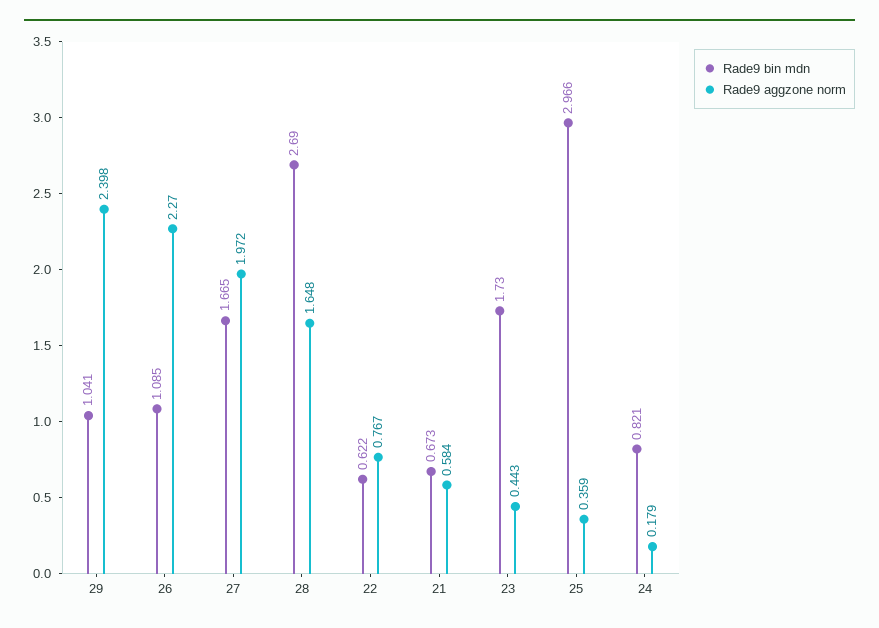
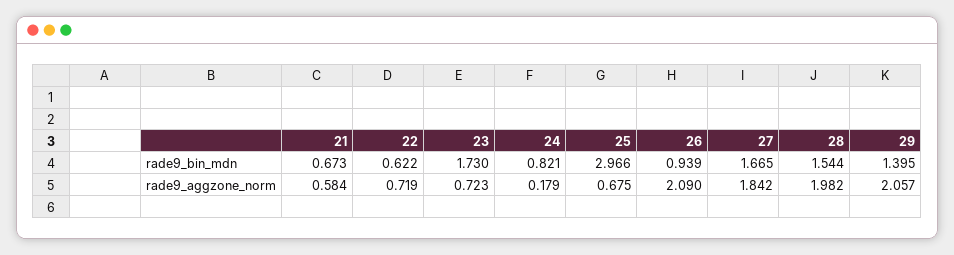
Rade9 bin mdn, 29: 1.041 -> 1.395
Rade9 aggzone norm, 29: 2.398 -> 2.057
Rade9 bin mdn, 26: 1.085 -> 0.939
Rade9 aggzone norm, 26: 2.27 -> 2.09
Rade9 aggzone norm, 27: 1.972 -> 1.842
Rade9 bin mdn, 28: 2.69 -> 1.544
Rade9 aggzone norm, 28: 1.648 -> 1.982
Rade9 aggzone norm, 22: 0.767 -> 0.719
Rade9 aggzone norm, 23: 0.443 -> 0.723
Rade9 aggzone norm, 25: 0.359 -> 0.675

